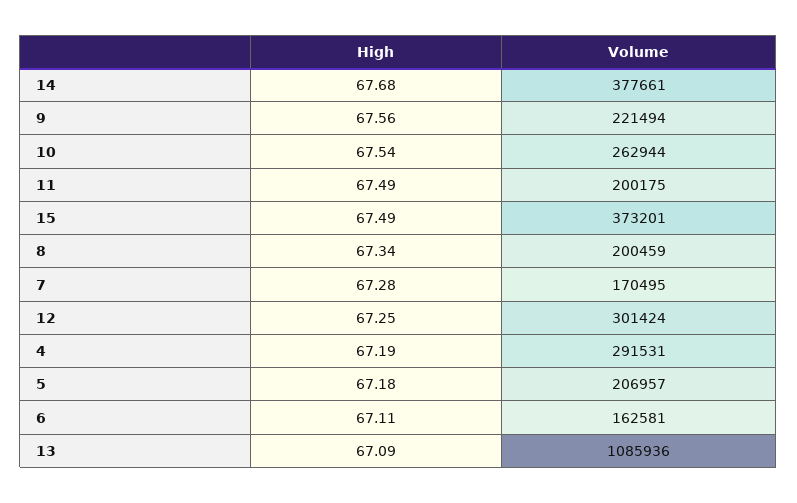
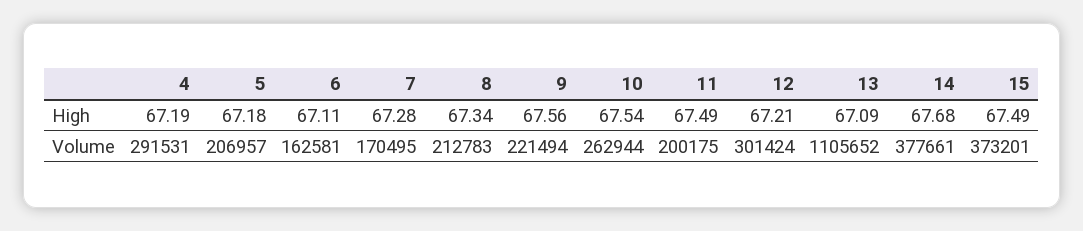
Volume, 8: 200459 -> 212783
High, 12: 67.25 -> 67.21
Volume, 13: 1085936 -> 1105652

